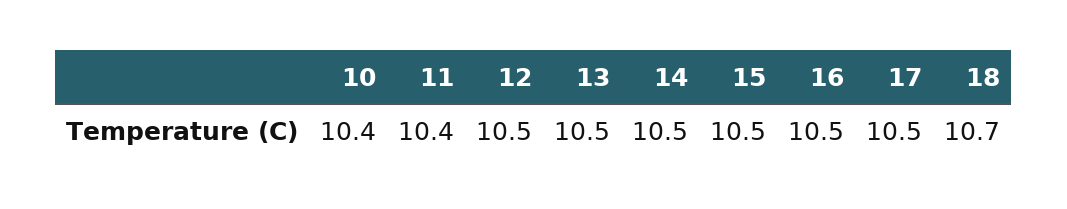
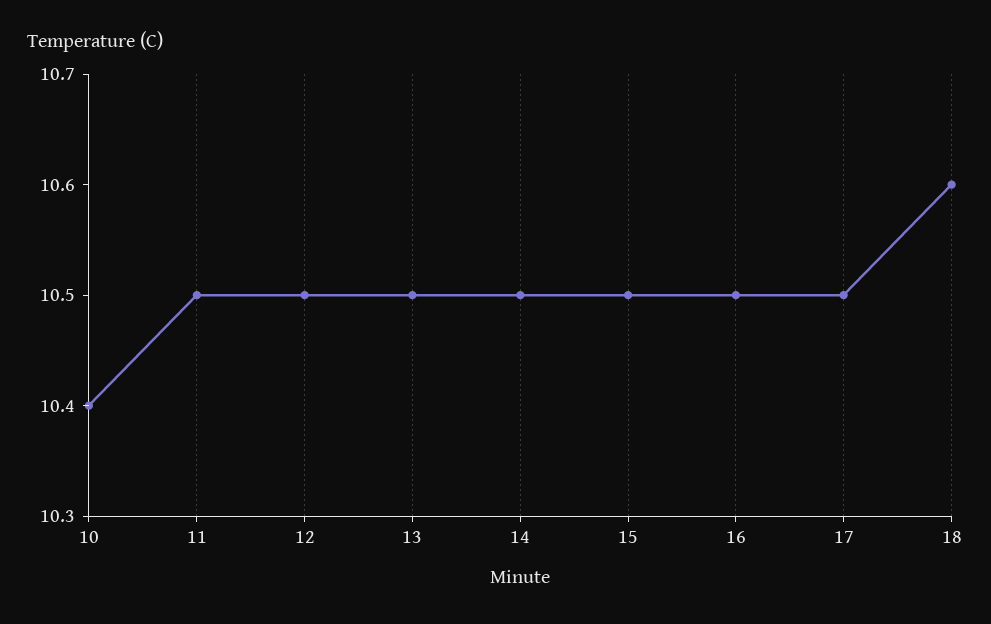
11: 10.4 -> 10.5
18: 10.7 -> 10.6

